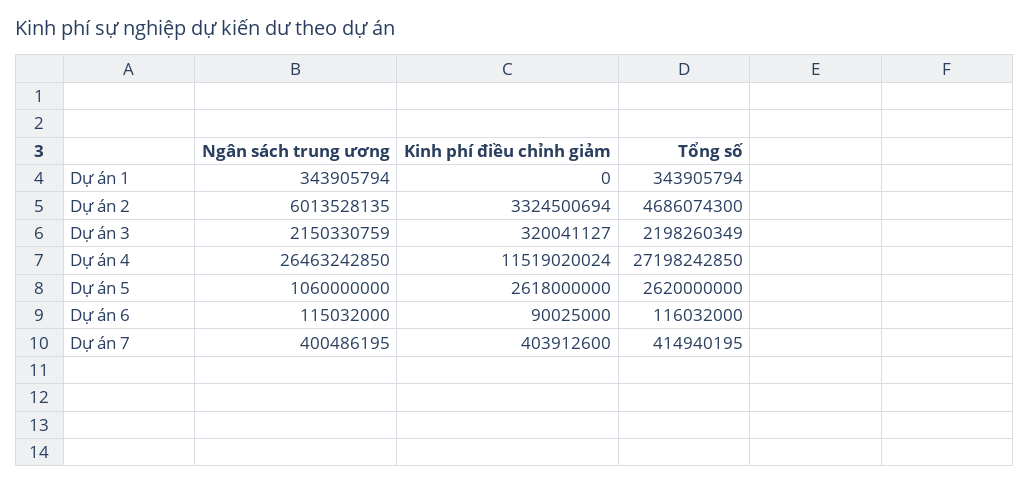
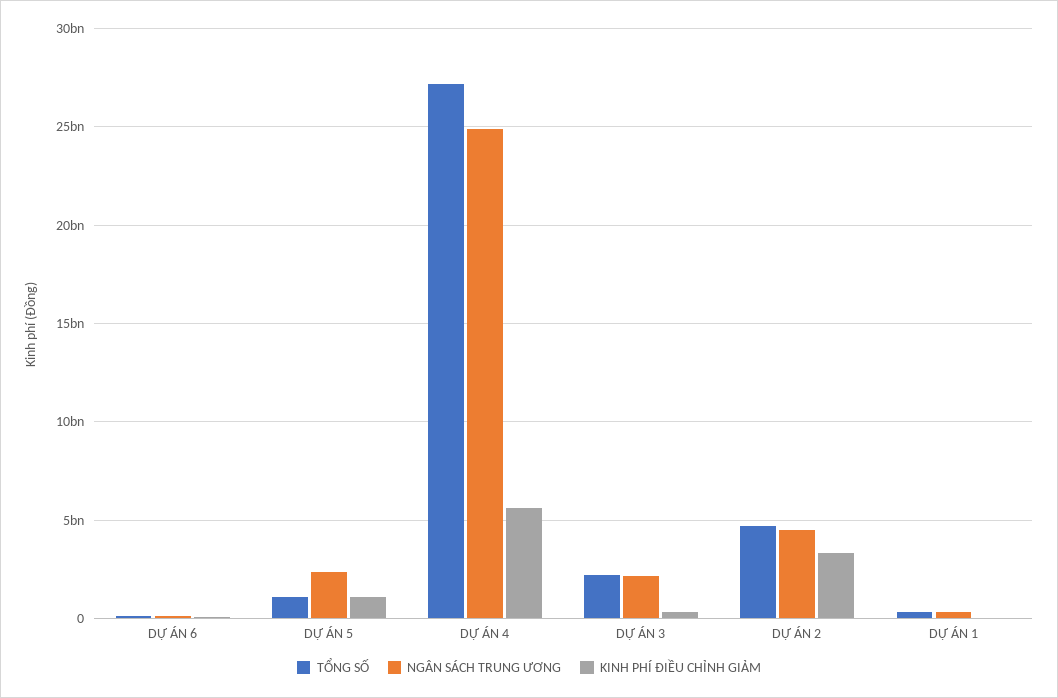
Ngân sách trung ương, Dự án 2: 6013528135 -> 4500000000
Ngân sách trung ương, Dự án 4: 26463242850 -> 25000000000
Kinh phí điều chỉnh giảm, Dự án 4: 11519020024 -> 5500000000
Ngân sách trung ương, Dự án 5: 1060000000 -> 2500000000
Kinh phí điều chỉnh giảm, Dự án 5: 2618000000 -> 1000000000
Tổng số, Dự án 5: 2620000000 -> 1000000000
Ngân sách trung ương, Dự án 7: 400486195 -> none
Kinh phí điều chỉnh giảm, Dự án 7: 403912600 -> none
Tổng số, Dự án 7: 414940195 -> none

